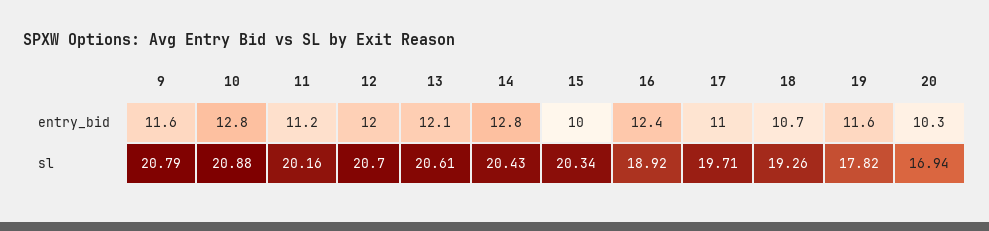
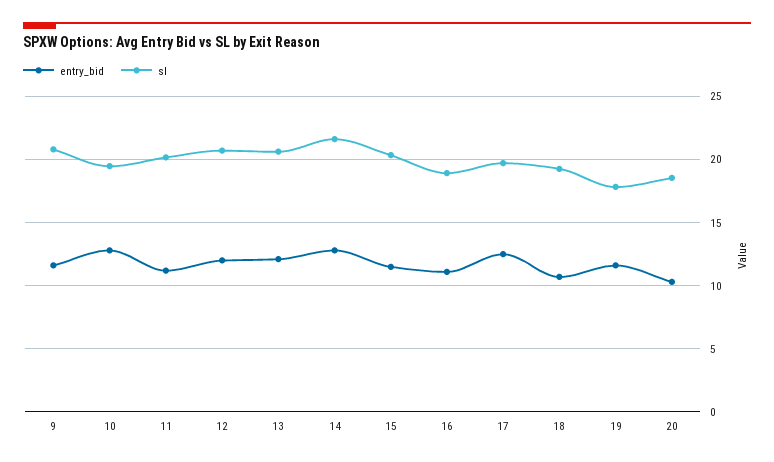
entry_bid, 15: 10 -> 11.5
entry_bid, 16: 12.4 -> 11
entry_bid, 17: 11 -> 12.5
sl, 10: 20.88 -> 19.5
sl, 14: 20.43 -> 21.5
sl, 20: 16.94 -> 18.5

